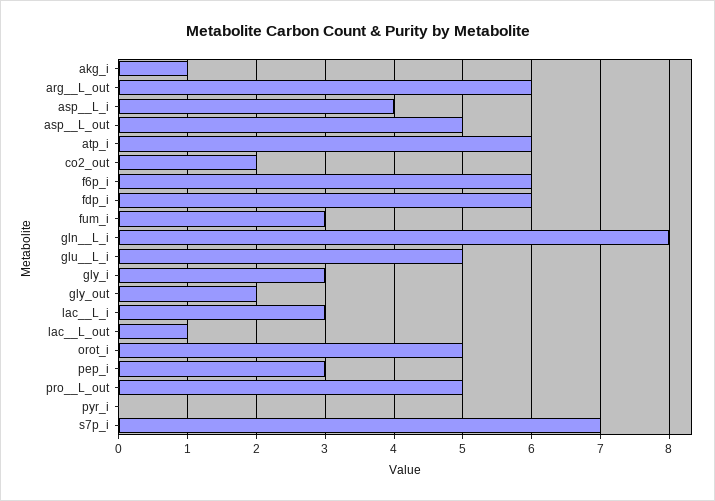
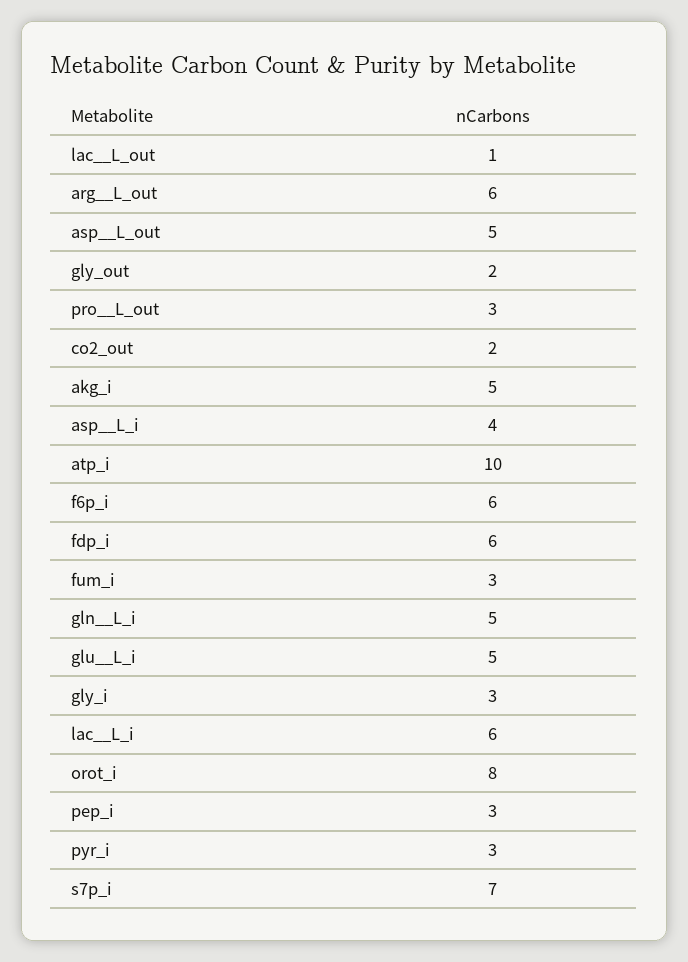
akg_i: 1 -> 5
atp_i: 6 -> 10
gln__L_i: 8 -> 5
lac__L_i: 3 -> 6
orot_i: 5 -> 8
pro__L_out: 5 -> 3
pyr_i: 0 -> 3

